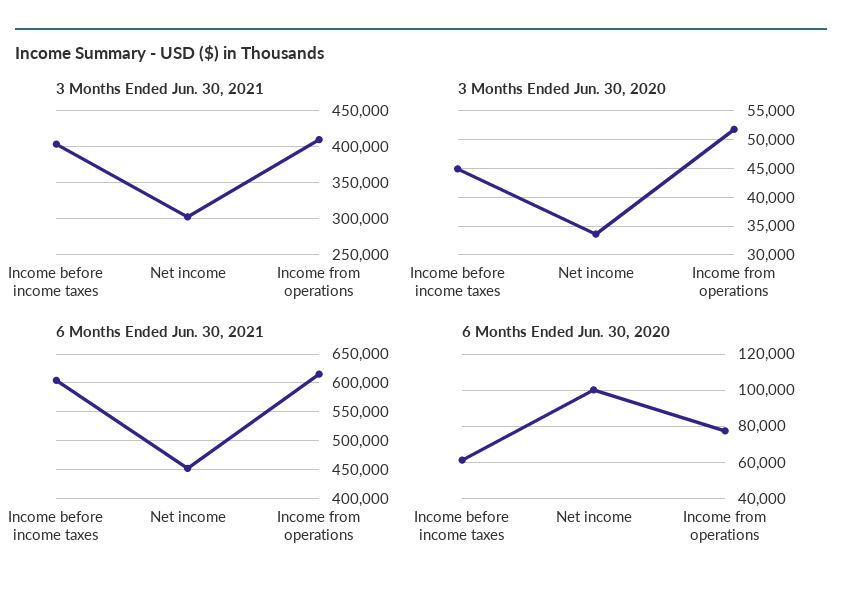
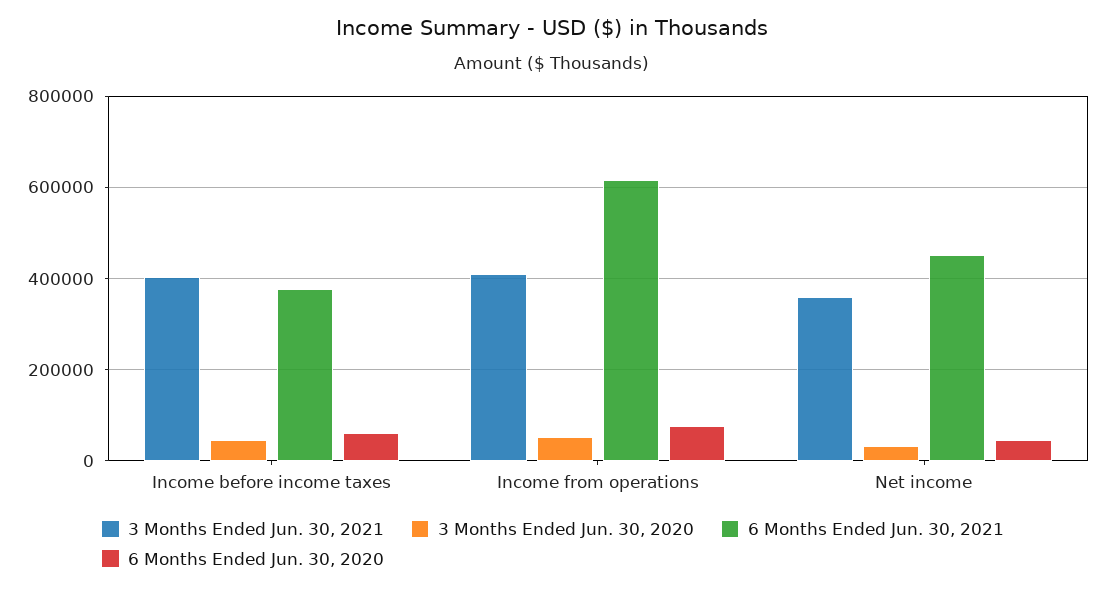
3 Months Ended Jun. 30, 2021, Net income: 300000 -> 360000
6 Months Ended Jun. 30, 2021, Income before income taxes: 600000 -> 380000
6 Months Ended Jun. 30, 2020, Net income: 100000 -> 40000

